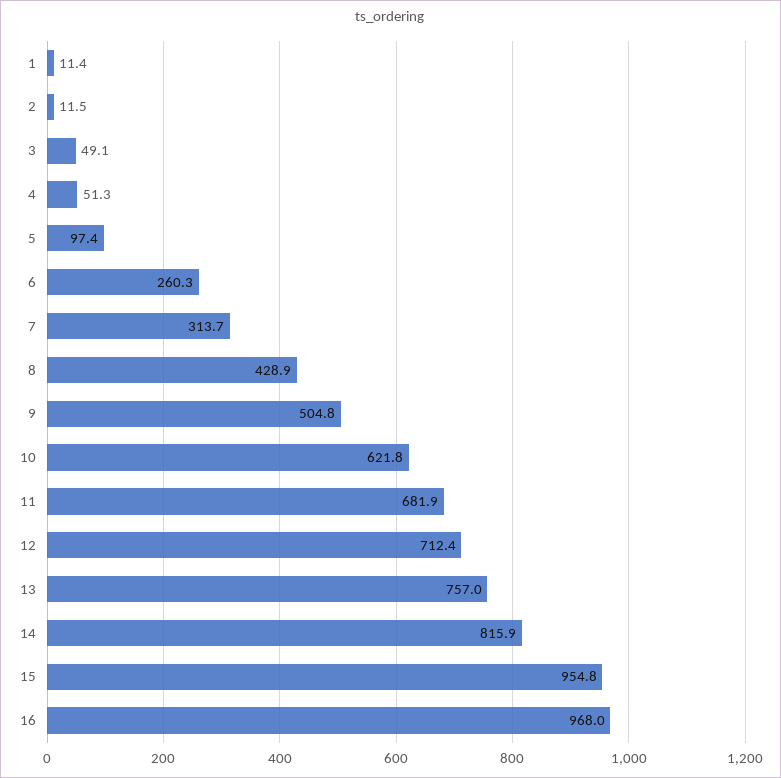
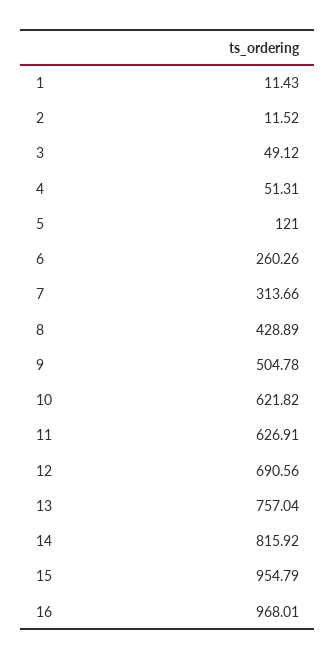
5: 97.4 -> 121
11: 681.9 -> 626.91
12: 712.4 -> 690.56

